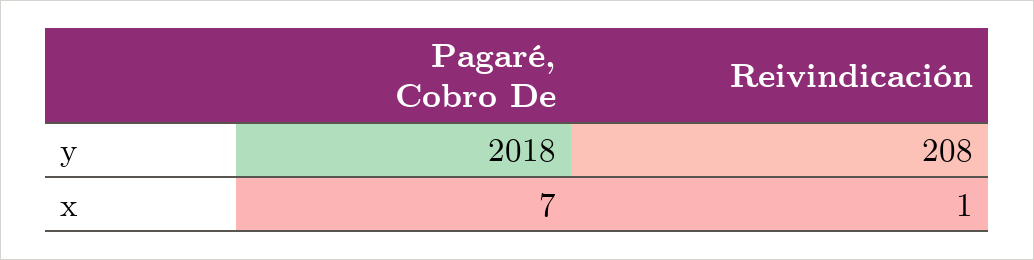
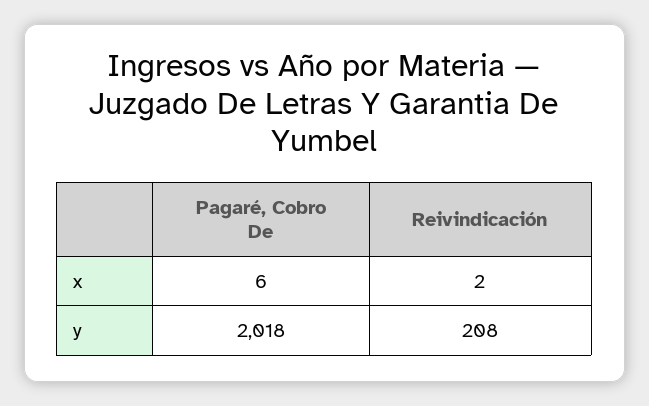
Pagaré, Cobro De, x: 7 -> 6
Reivindicación, x: 1 -> 2

